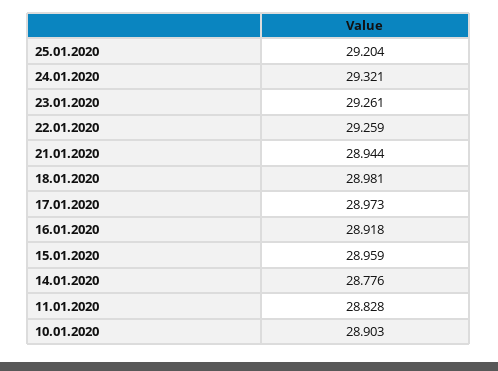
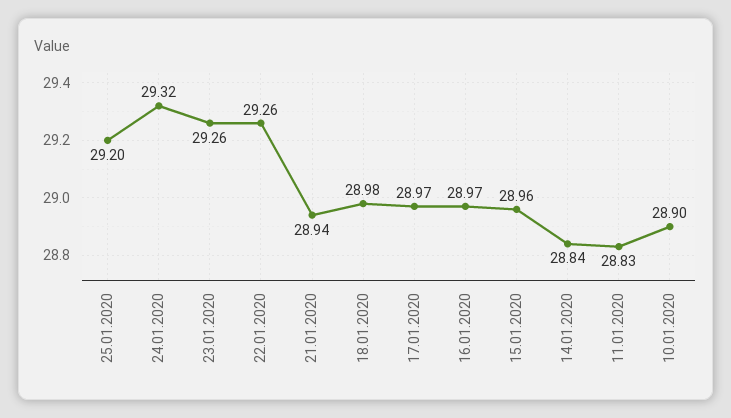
16.01.2020: 28.918 -> 28.97
14.01.2020: 28.776 -> 28.84

